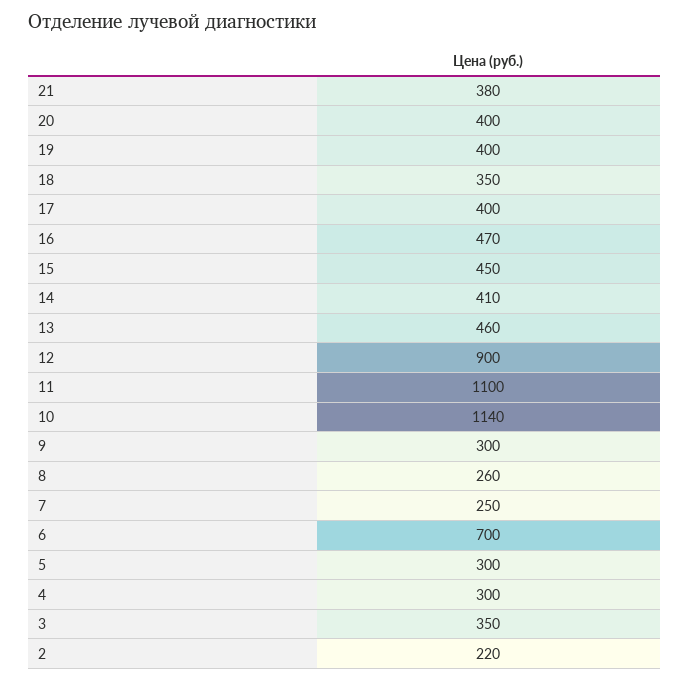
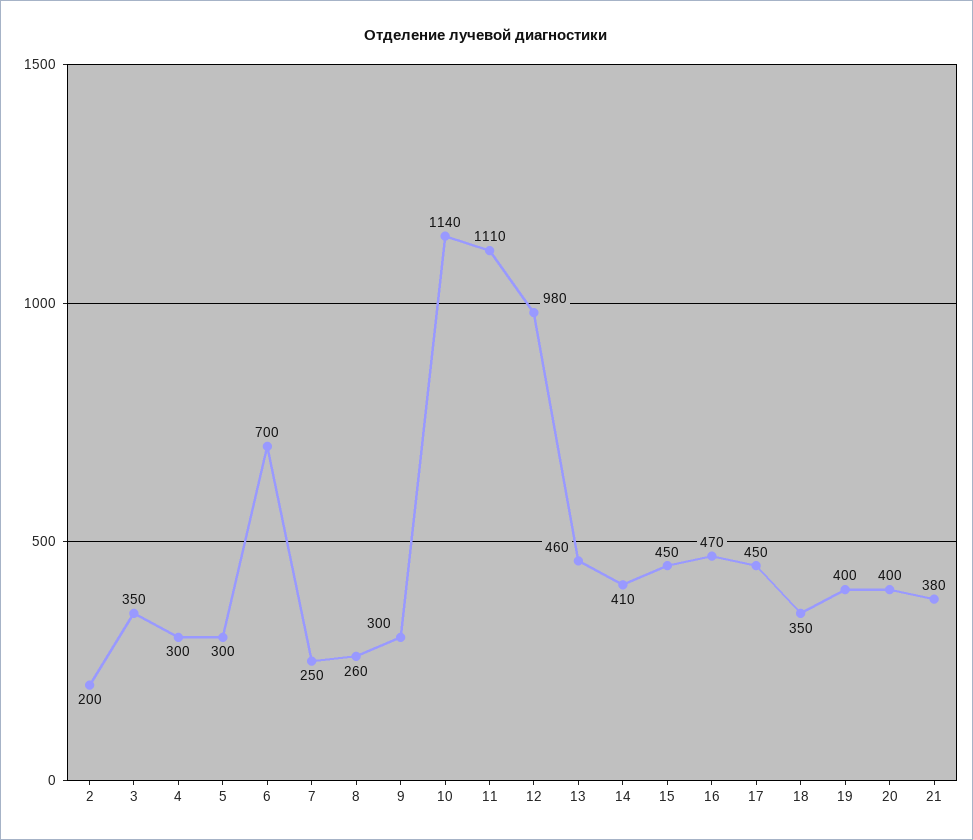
17: 400 -> 450
12: 900 -> 980
11: 1100 -> 1110
2: 220 -> 200

